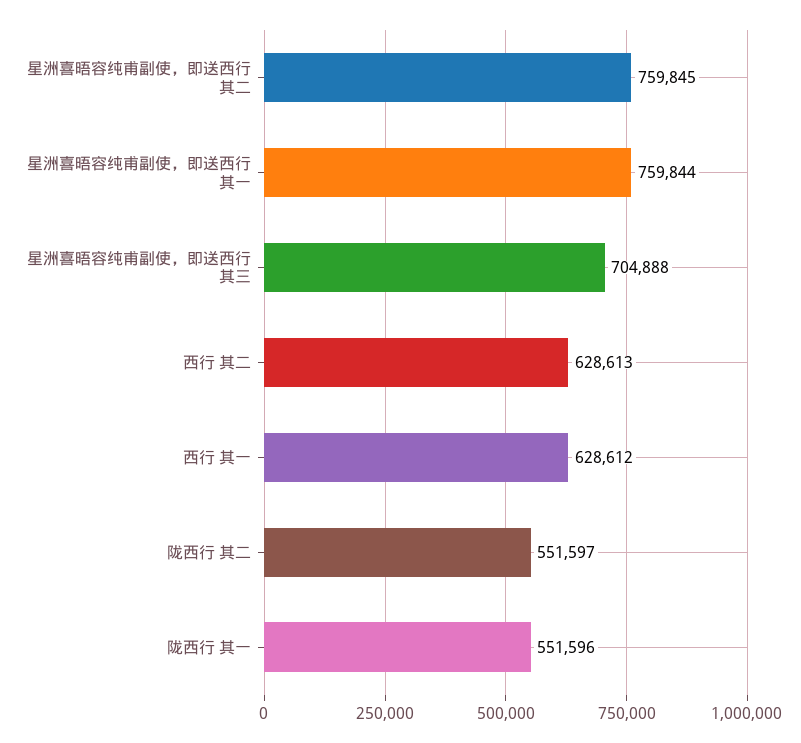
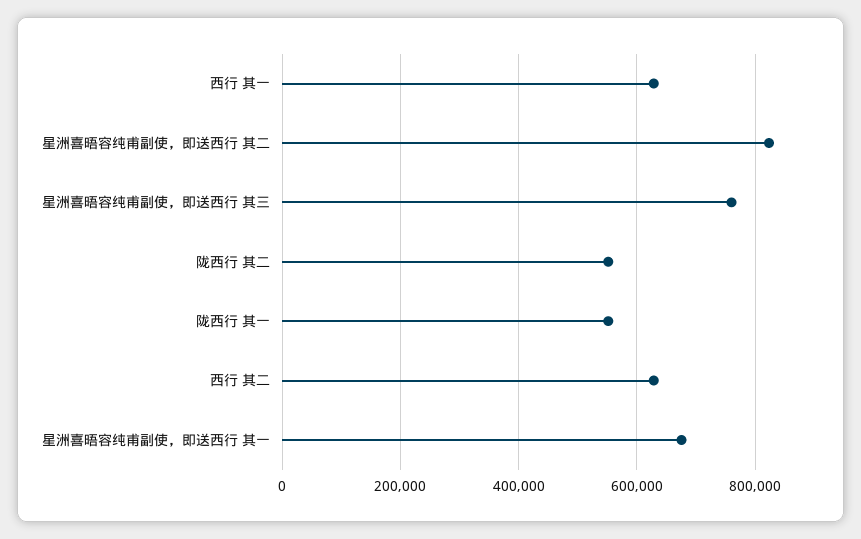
星洲喜晤容纯甫副使，即送西行 其二: 759845 -> 820000
星洲喜晤容纯甫副使，即送西行 其一: 759844 -> 680000
星洲喜晤容纯甫副使，即送西行 其三: 704888 -> 760000

